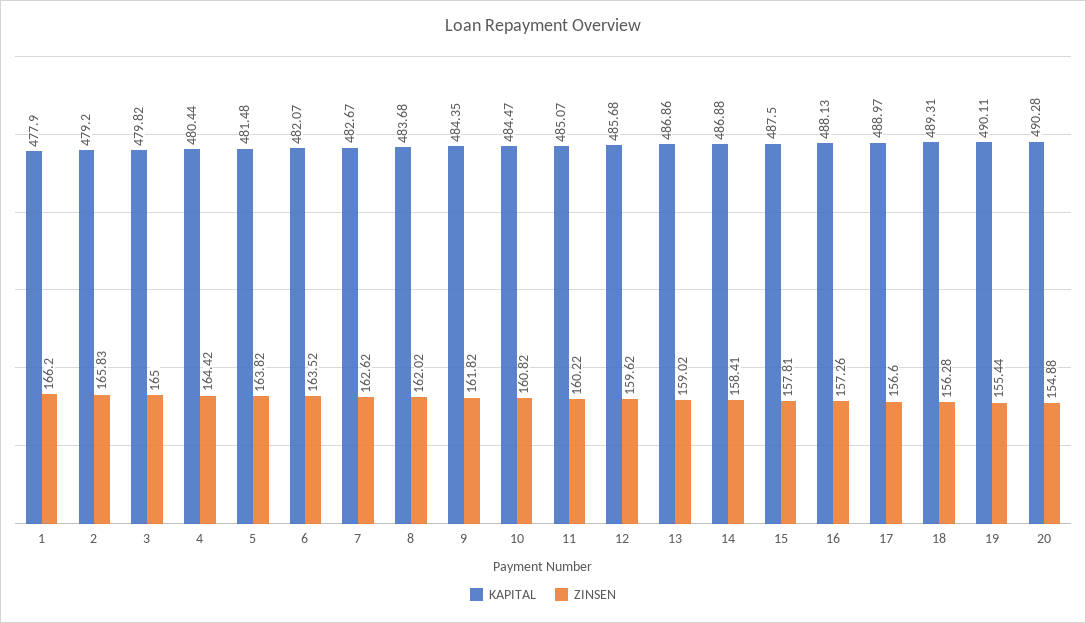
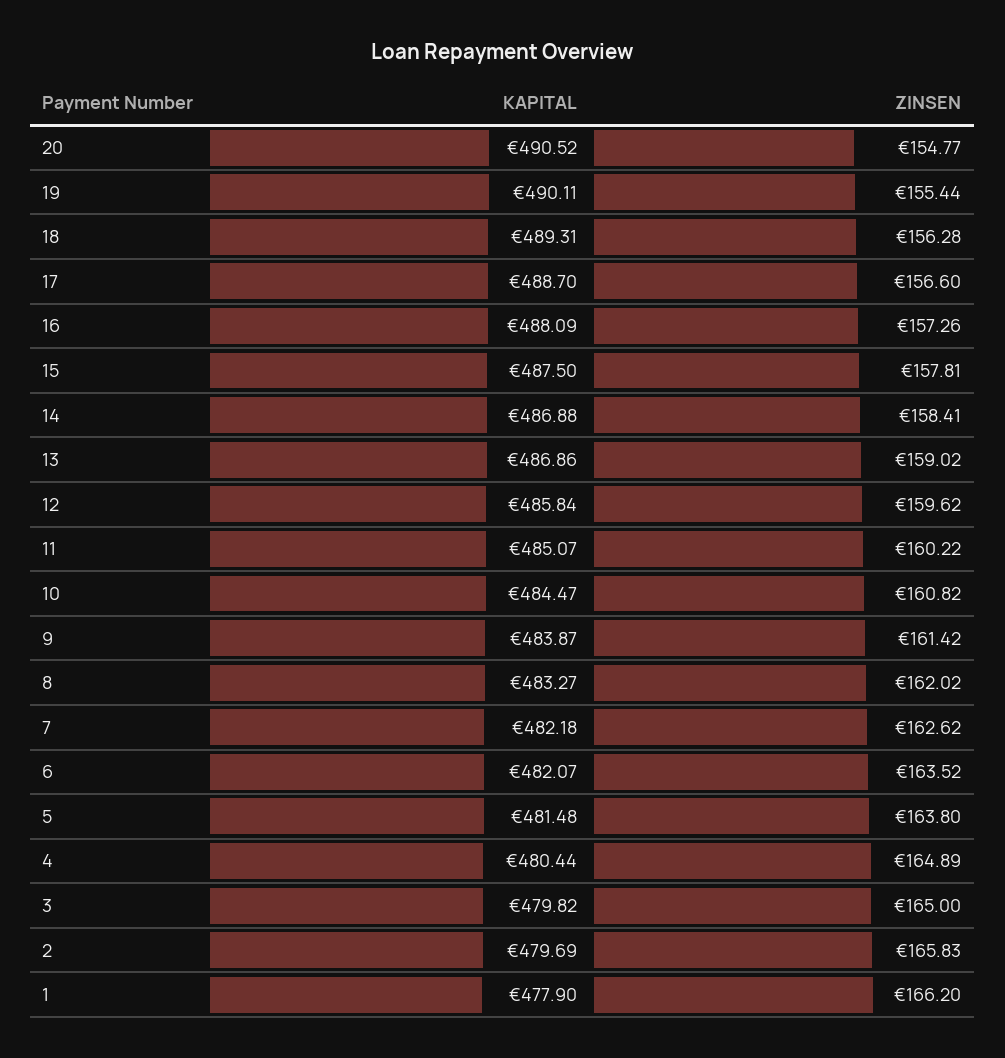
KAPITAL, 2: 479.2 -> 479.69
ZINSEN, 4: 164.42 -> 164.89
ZINSEN, 5: 163.82 -> 163.8
KAPITAL, 7: 482.67 -> 482.18
KAPITAL, 8: 483.68 -> 483.27
KAPITAL, 9: 484.35 -> 483.87
ZINSEN, 9: 161.82 -> 161.42
KAPITAL, 12: 485.68 -> 485.84
KAPITAL, 16: 488.13 -> 488.09
KAPITAL, 17: 488.97 -> 488.7
KAPITAL, 20: 490.28 -> 490.52
ZINSEN, 20: 154.88 -> 154.77

